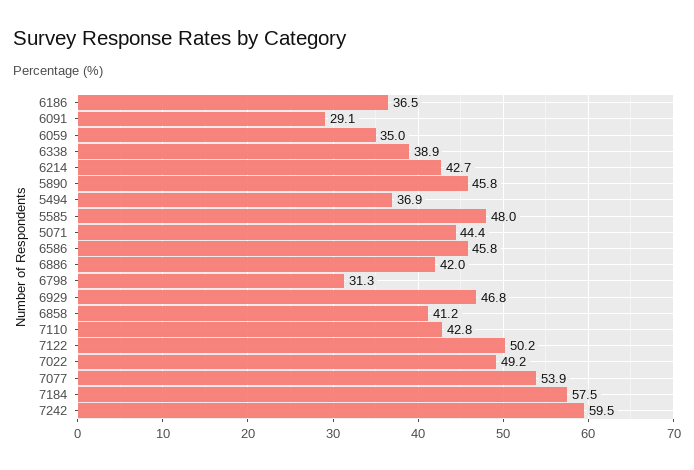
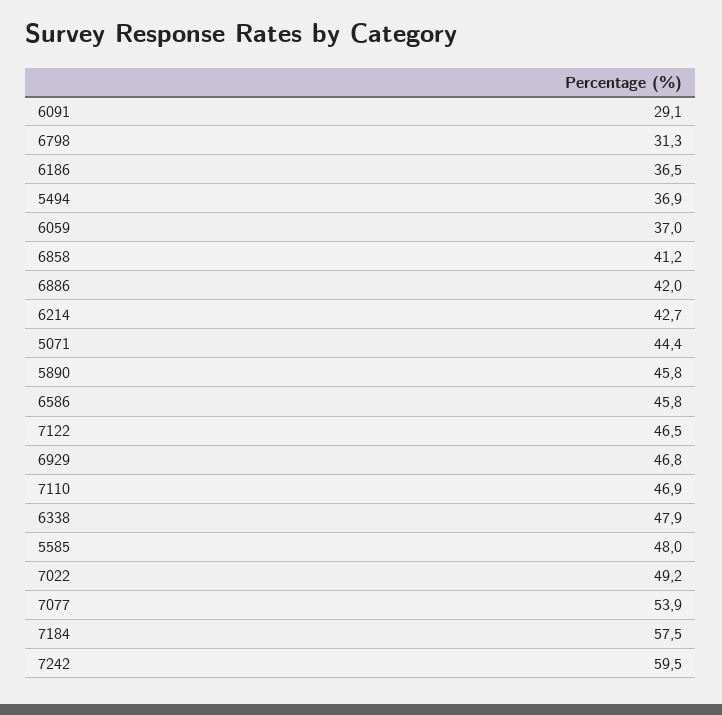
6059: 35 -> 37
6338: 38.9 -> 47.9
7110: 42.8 -> 46.9
7122: 50.2 -> 46.5

